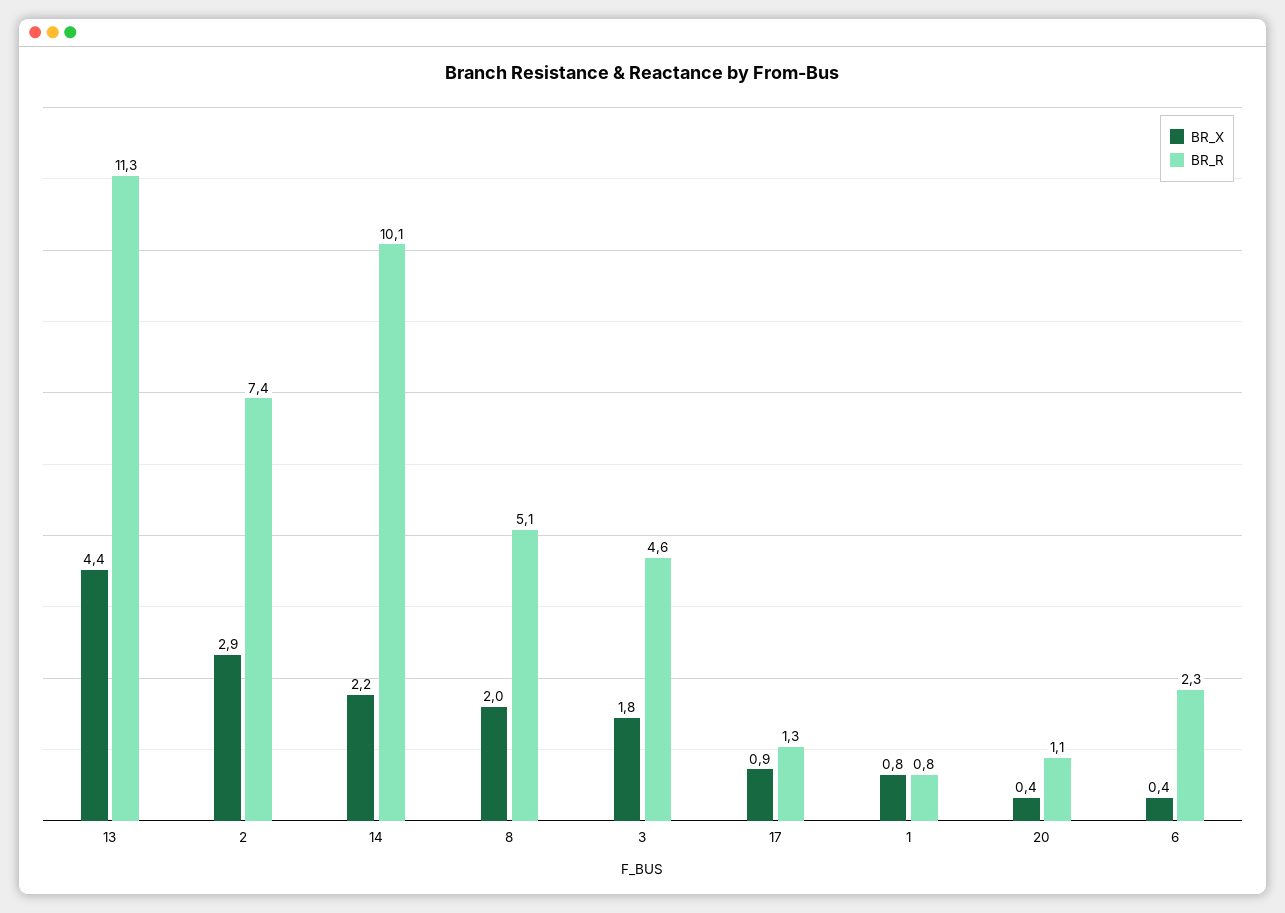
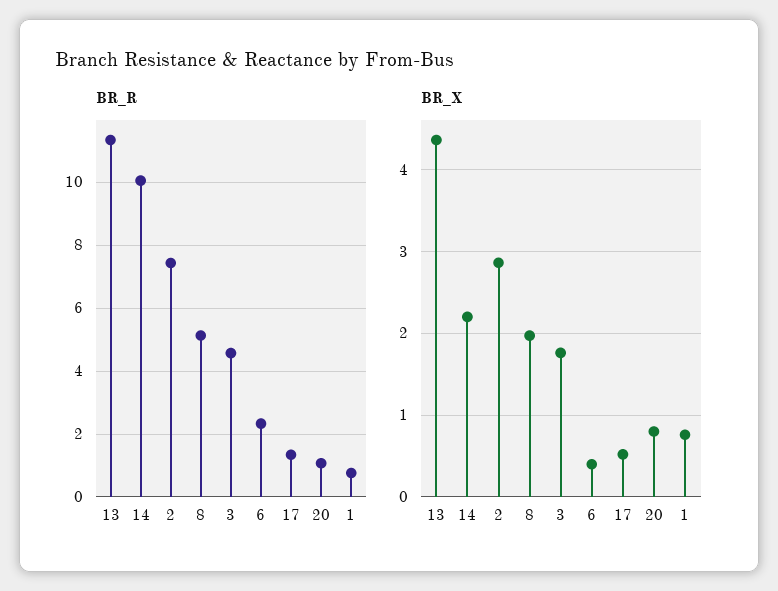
BR_X, 17: 0.9 -> 0.5
BR_X, 20: 0.4 -> 0.8

